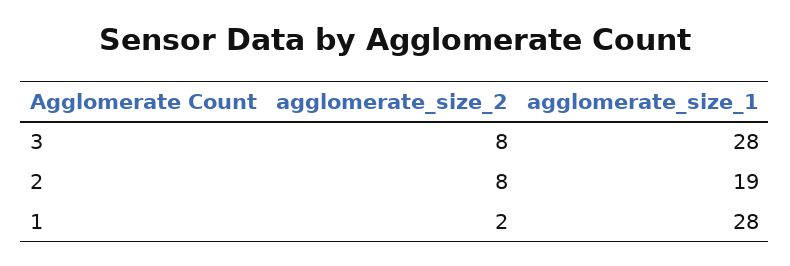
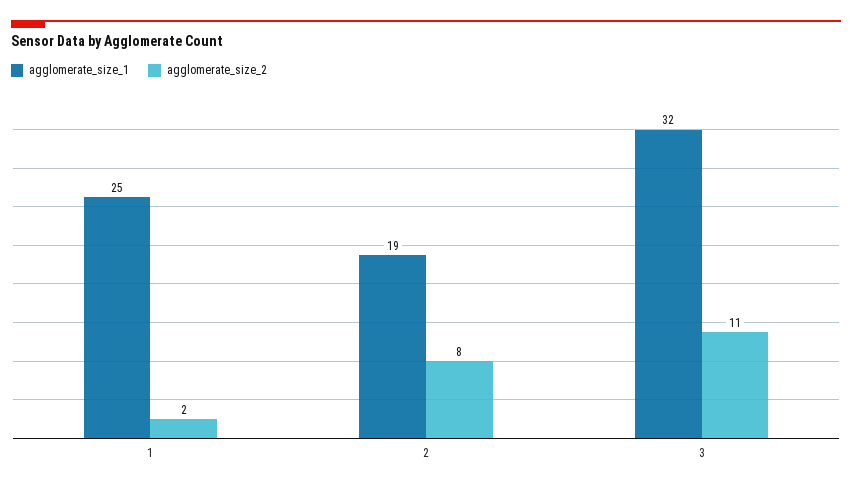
agglomerate_size_2, 3: 8 -> 11
agglomerate_size_1, 3: 28 -> 32
agglomerate_size_1, 1: 28 -> 25

